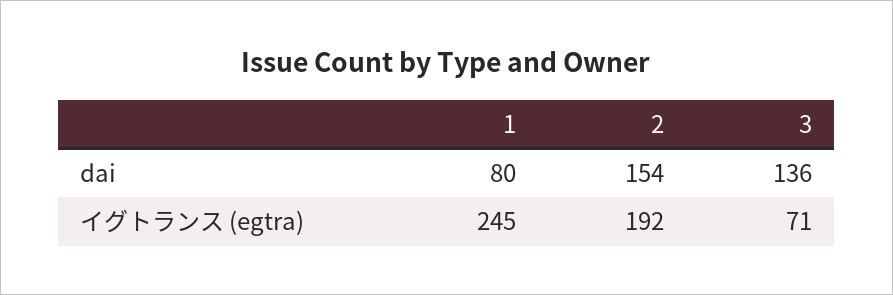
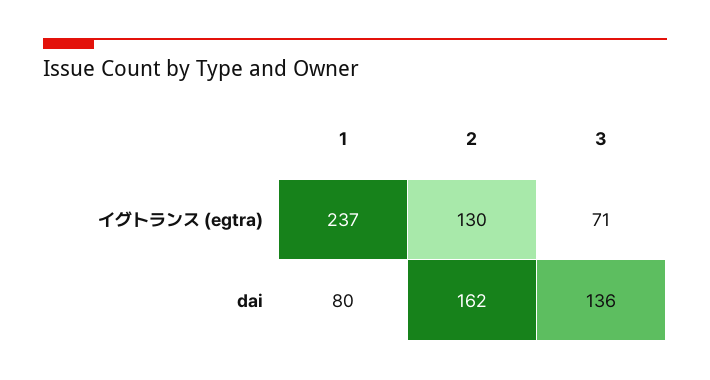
2, dai: 154 -> 162
1, イグトランス (egtra): 245 -> 237
2, イグトランス (egtra): 192 -> 130

